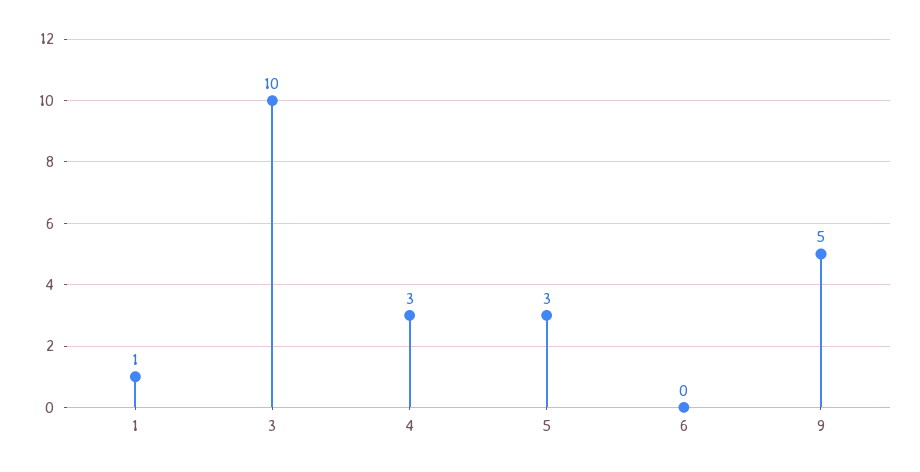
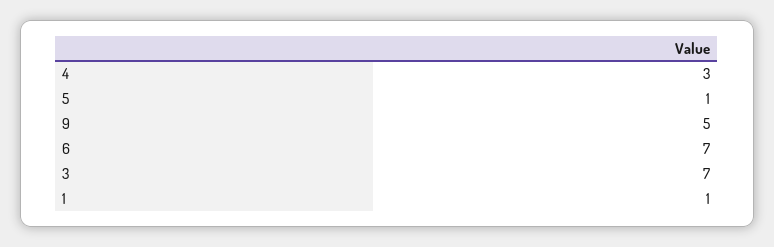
3: 10 -> 7
5: 3 -> 1
6: 0 -> 7

